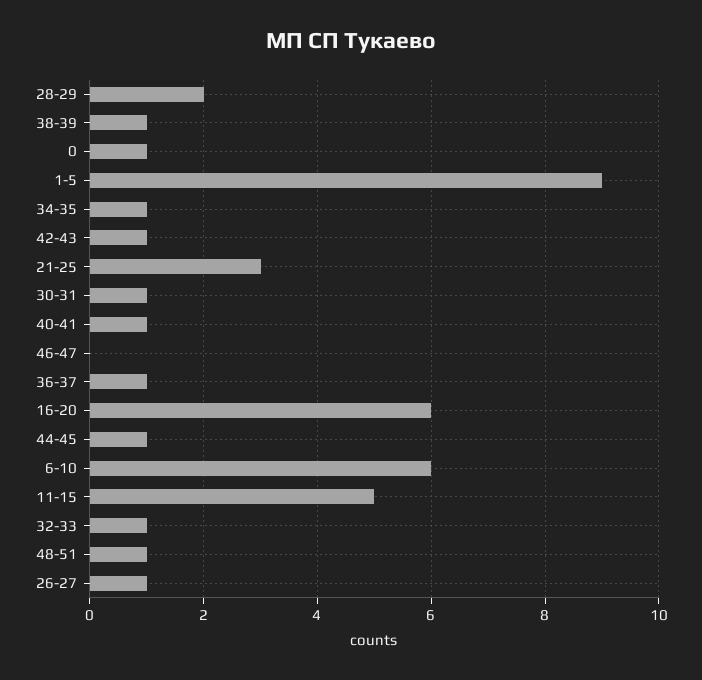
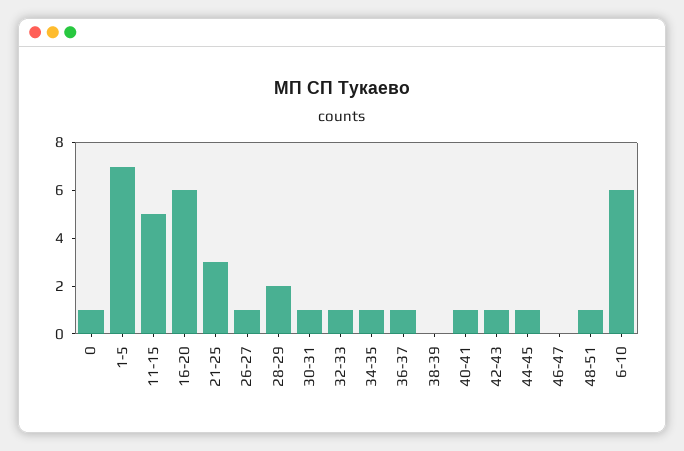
38-39: 1 -> 0
1-5: 9 -> 7

